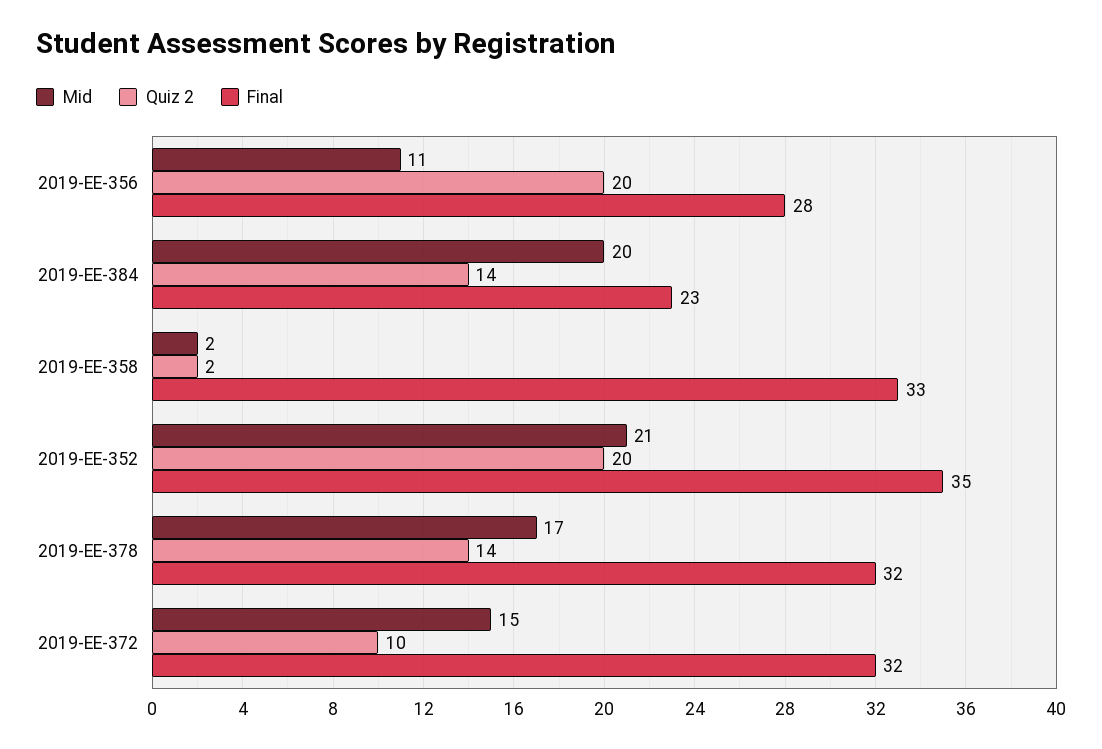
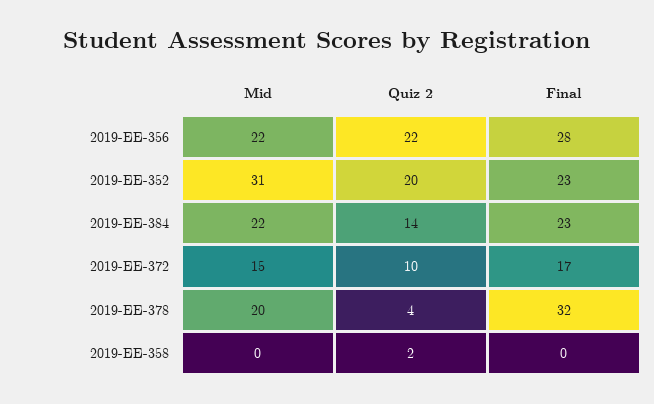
Mid, 2019-EE-356: 11 -> 22
Quiz 2, 2019-EE-356: 20 -> 22
Mid, 2019-EE-384: 20 -> 22
Mid, 2019-EE-358: 2 -> 0
Final, 2019-EE-358: 33 -> 0
Mid, 2019-EE-352: 21 -> 31
Final, 2019-EE-352: 35 -> 23
Mid, 2019-EE-378: 17 -> 20
Quiz 2, 2019-EE-378: 14 -> 4
Final, 2019-EE-372: 32 -> 17

